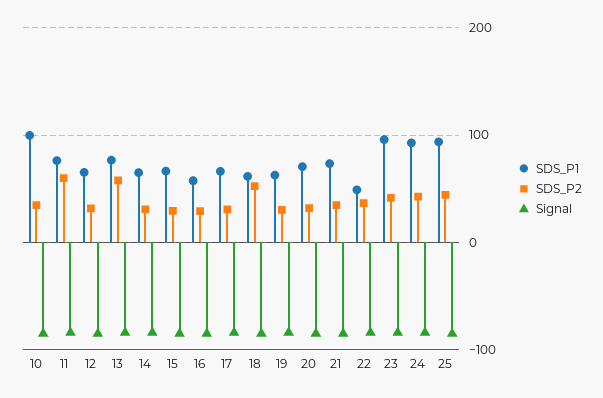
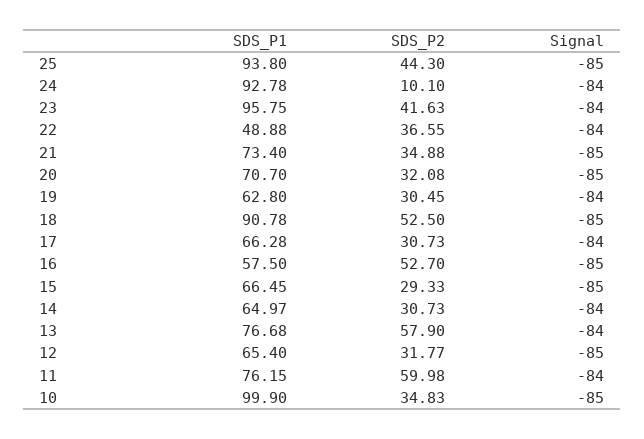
SDS_P2, 16: 30 -> 52.7
SDS_P1, 18: 60 -> 90.78
SDS_P2, 24: 40 -> 10.1

